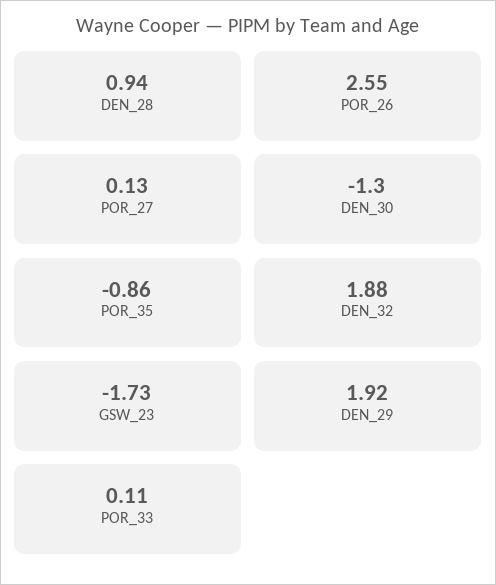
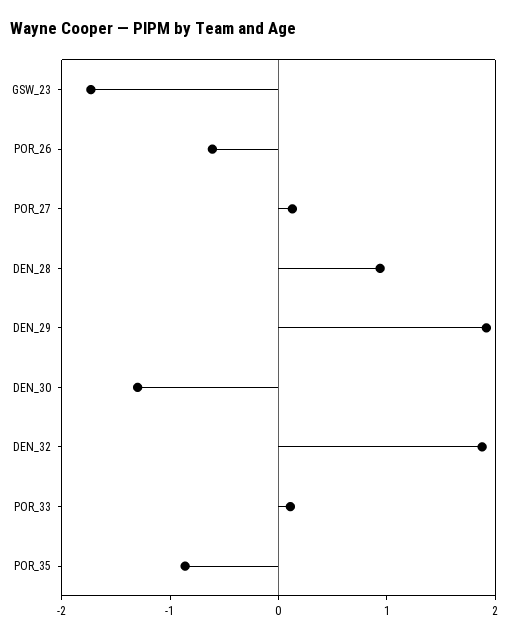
POR_26: 2.55 -> -0.6

